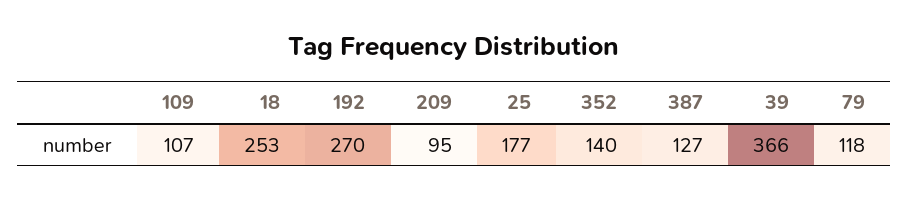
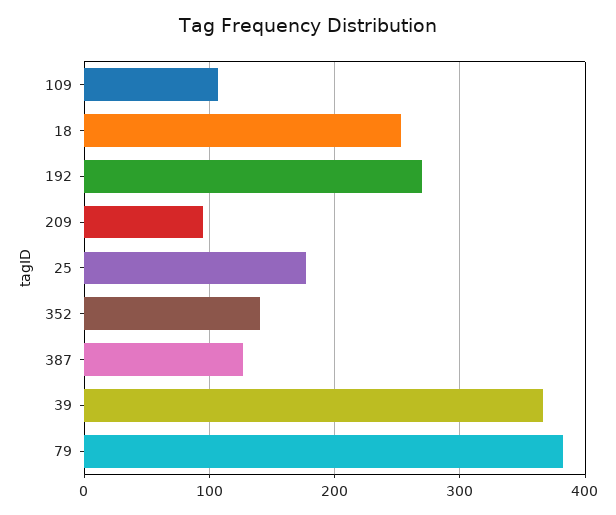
79: 118 -> 380

